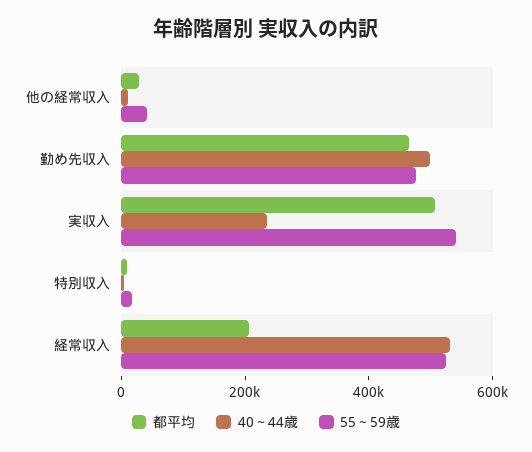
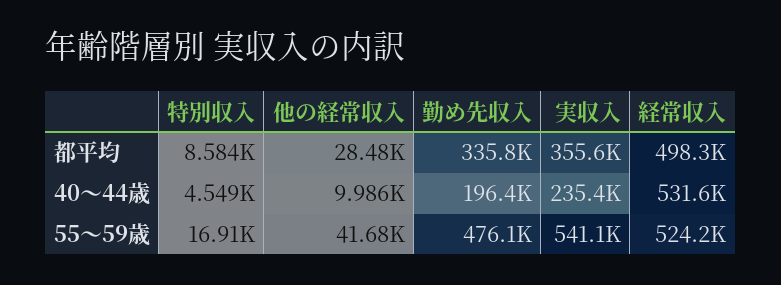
都平均, 勤め先収入: 450000 -> 335800
40～44歳, 勤め先収入: 500000 -> 196400
都平均, 実収入: 500000 -> 355600
都平均, 経常収入: 200000 -> 498300

